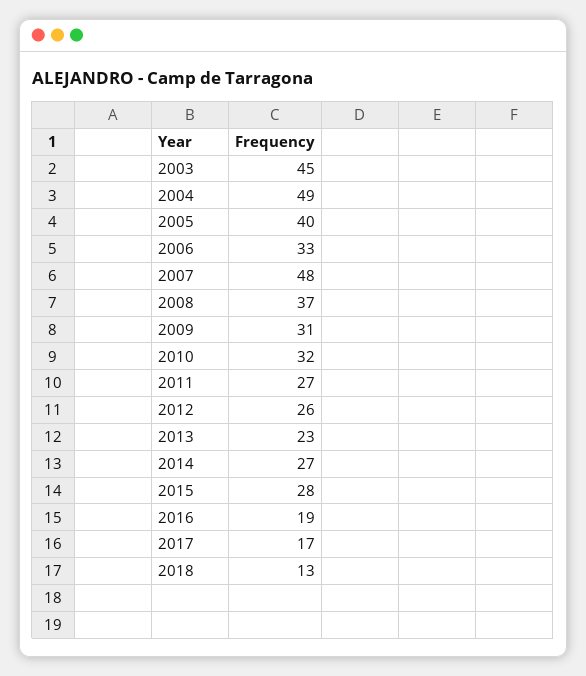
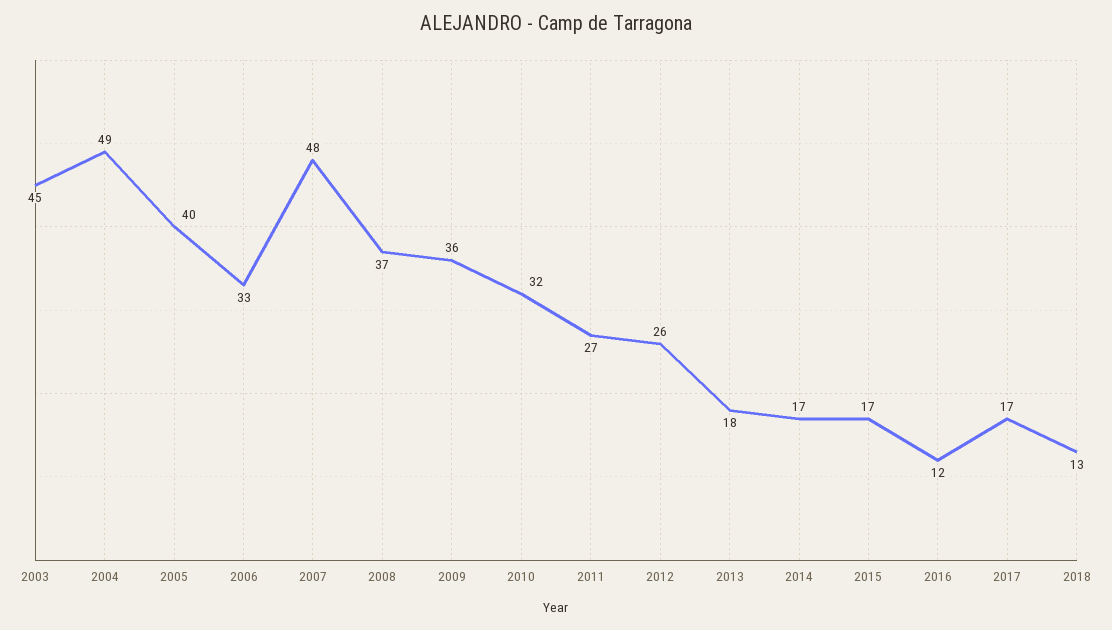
2009: 31 -> 36
2013: 23 -> 18
2014: 27 -> 17
2015: 28 -> 17
2016: 19 -> 12

